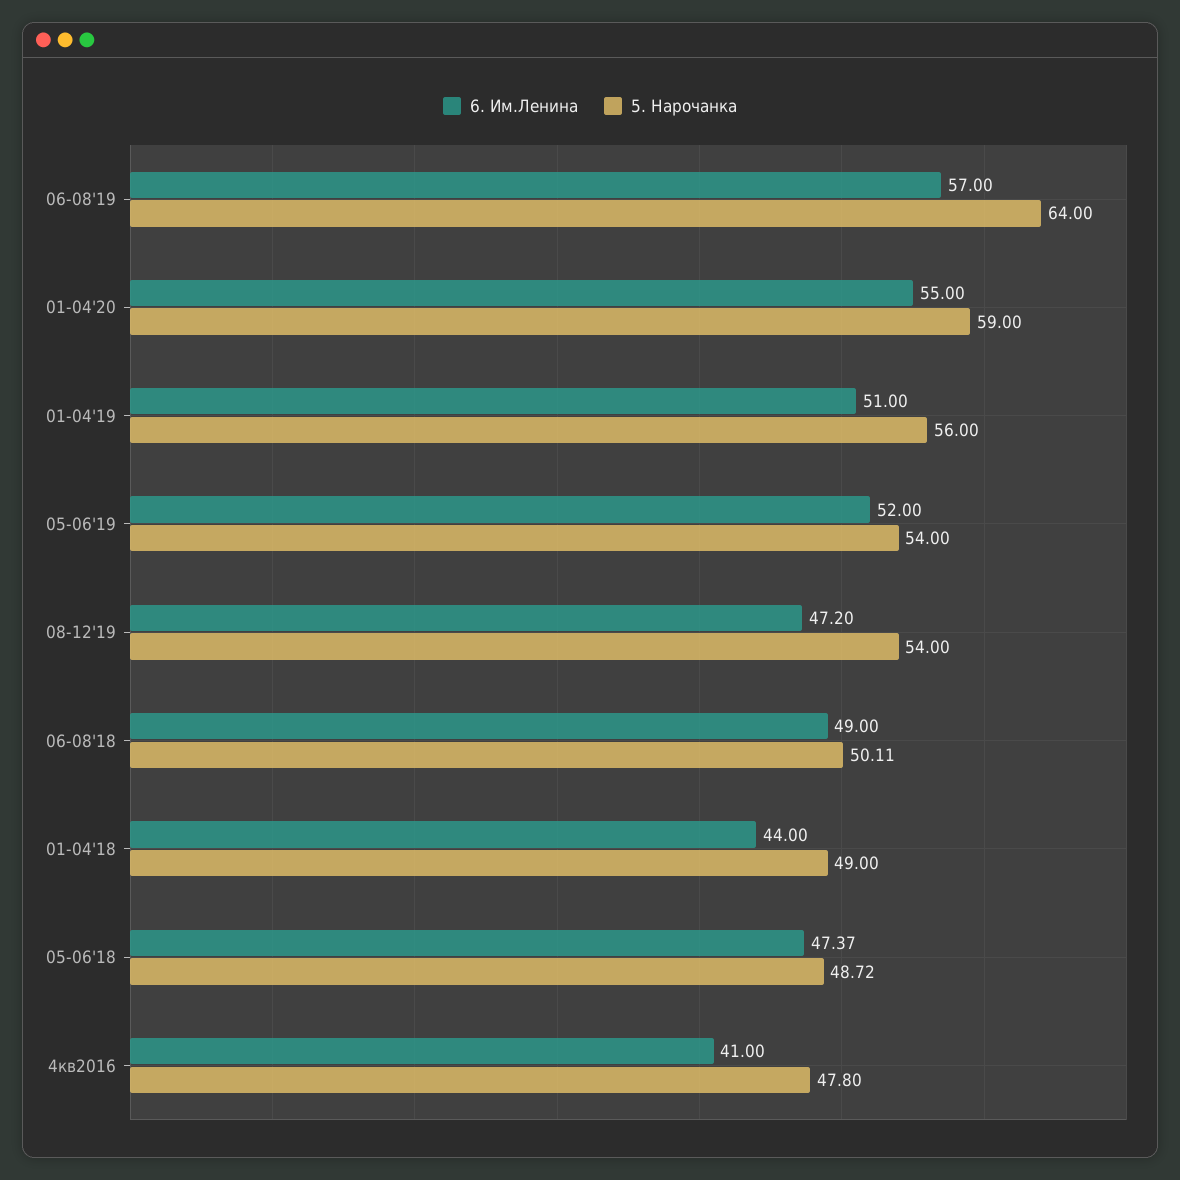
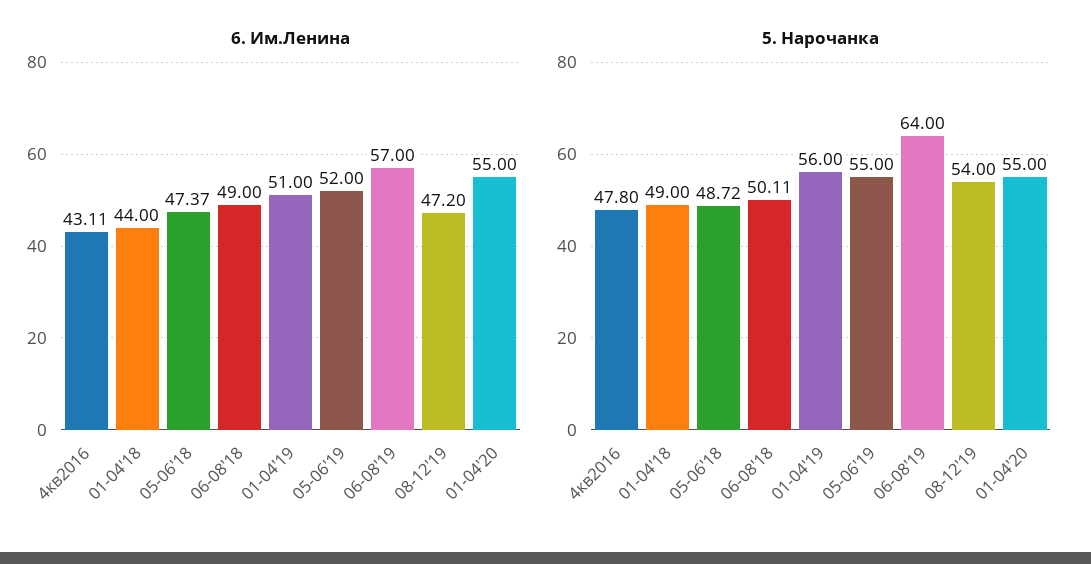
5. Нарочанка, 01-04'20: 59 -> 55
5. Нарочанка, 05-06'19: 54 -> 55
6. Им.Ленина, 4кв2016: 41 -> 43.11

